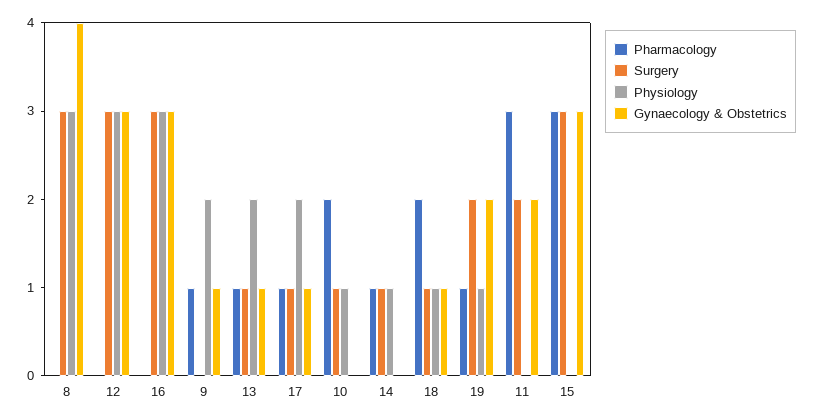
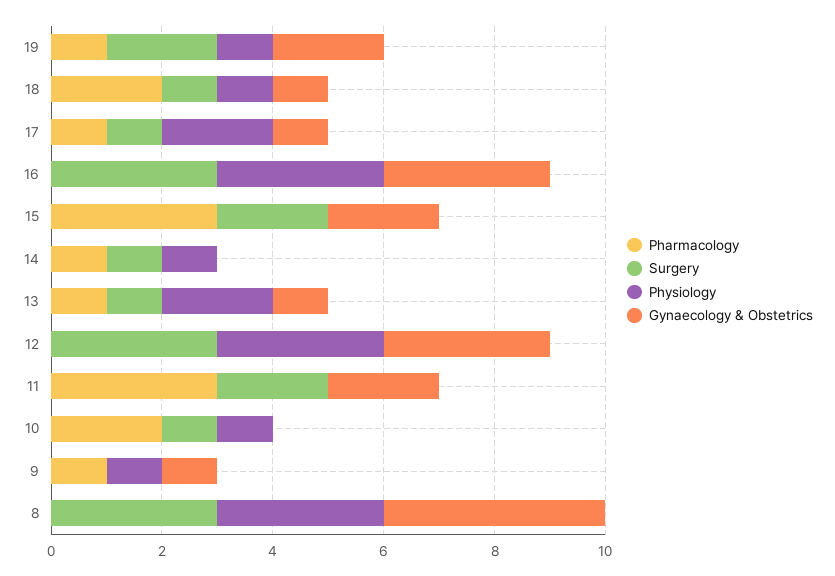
Physiology, 9: 2 -> 1
Surgery, 15: 3 -> 2
Gynaecology & Obstetrics, 15: 3 -> 2

